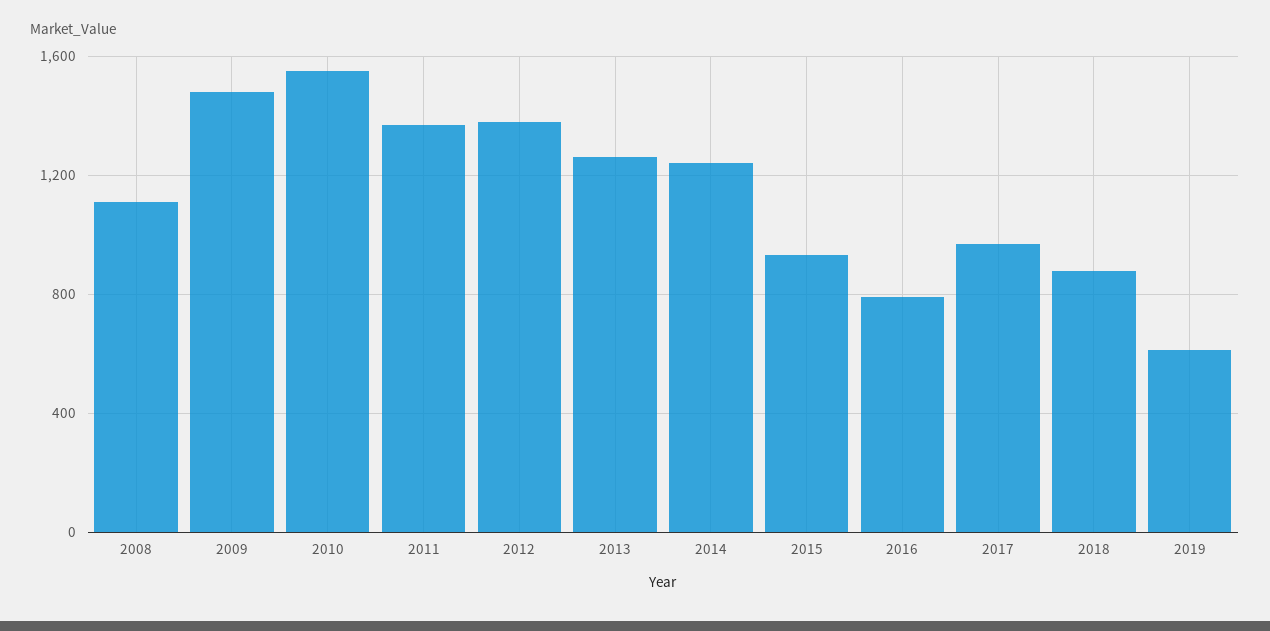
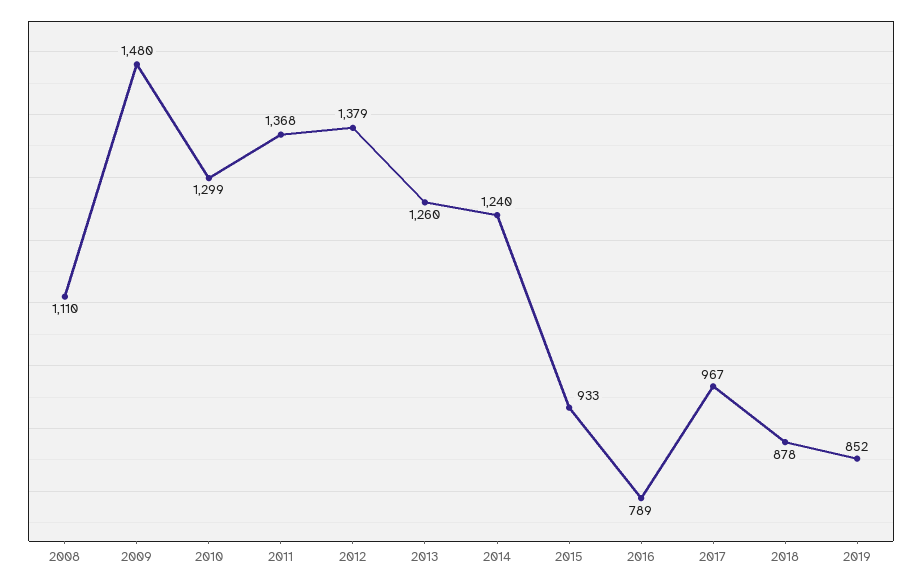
2010: 1550 -> 1299
2019: 600 -> 852

